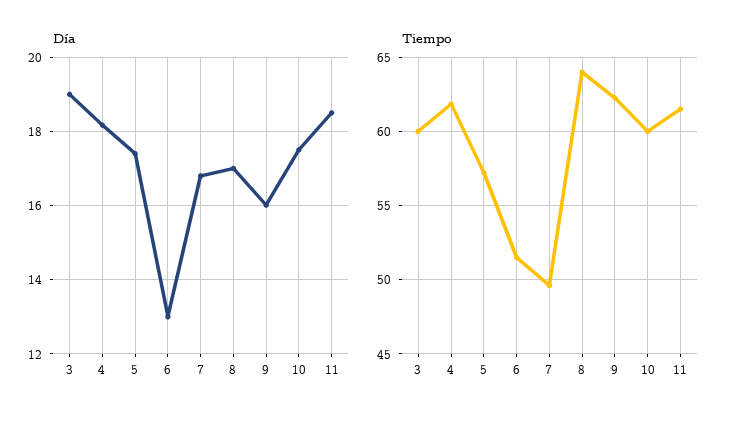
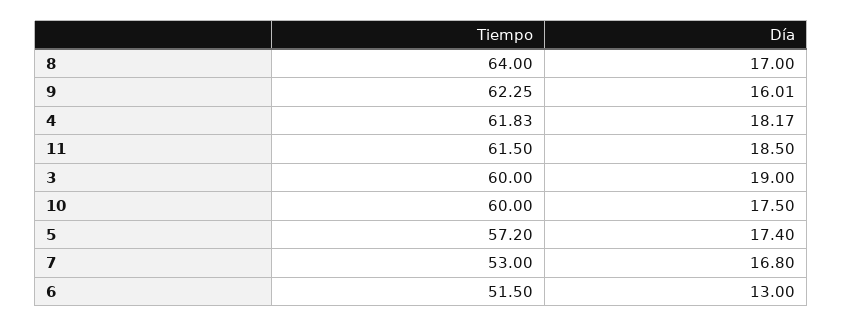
Tiempo, 7: 49.5 -> 53

